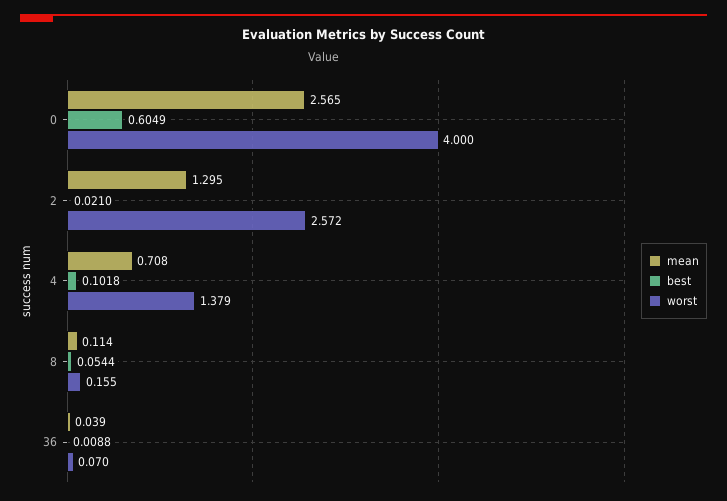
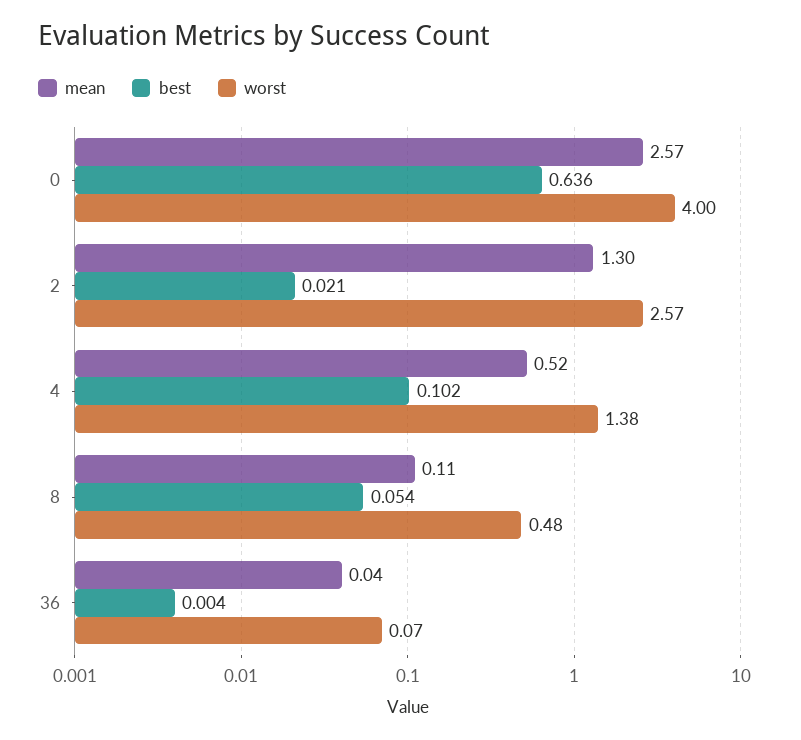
best, 0: 0.6049 -> 0.636
mean, 4: 0.708 -> 0.52
worst, 8: 0.155 -> 0.48
best, 36: 0.0088 -> 0.004

